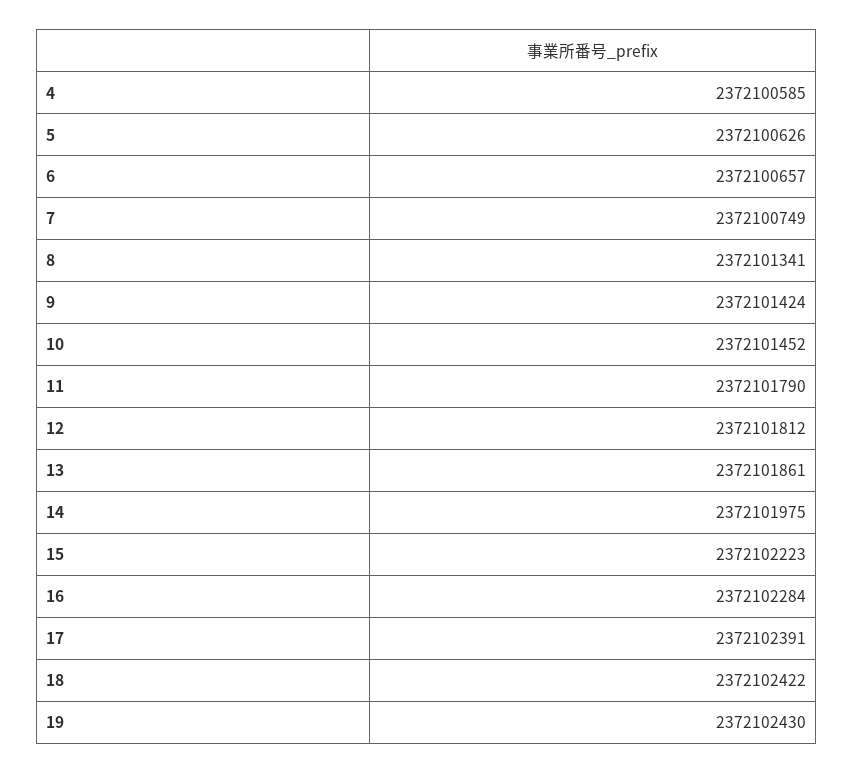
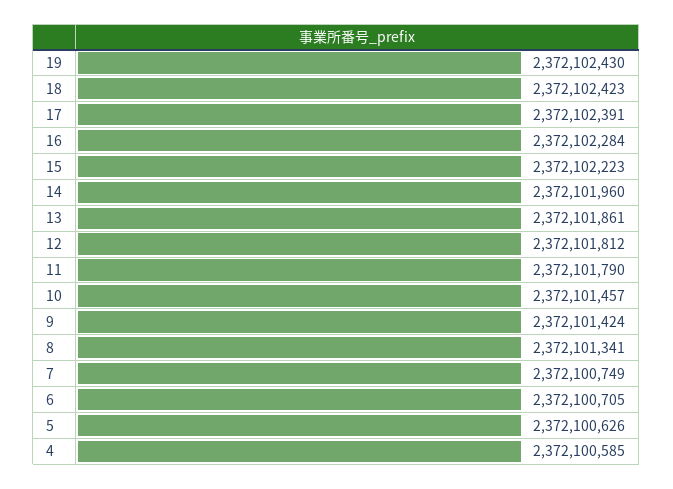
6: 2372100657 -> 2372100705
10: 2372101452 -> 2372101457
14: 2372101975 -> 2372101960
18: 2372102422 -> 2372102423

